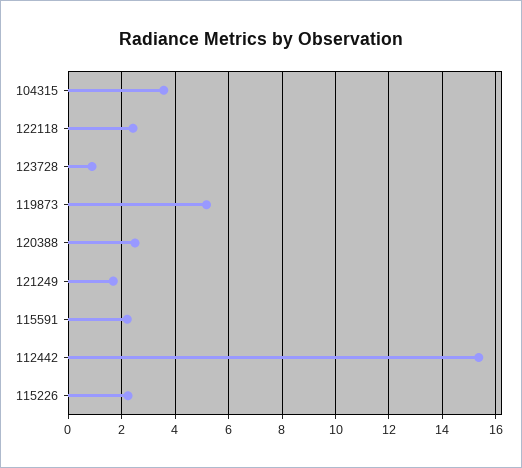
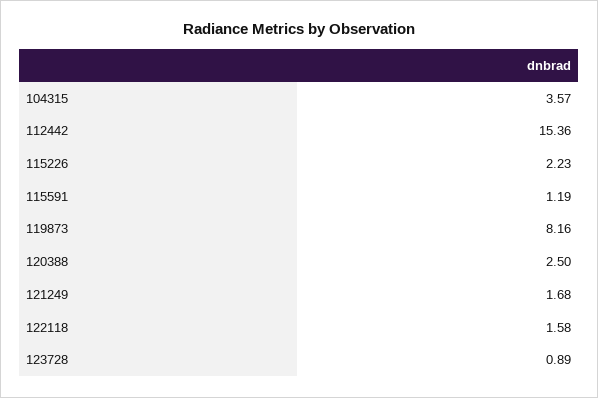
122118: 2.5 -> 1.58
119873: 5.25 -> 8.16
115591: 2.25 -> 1.19

